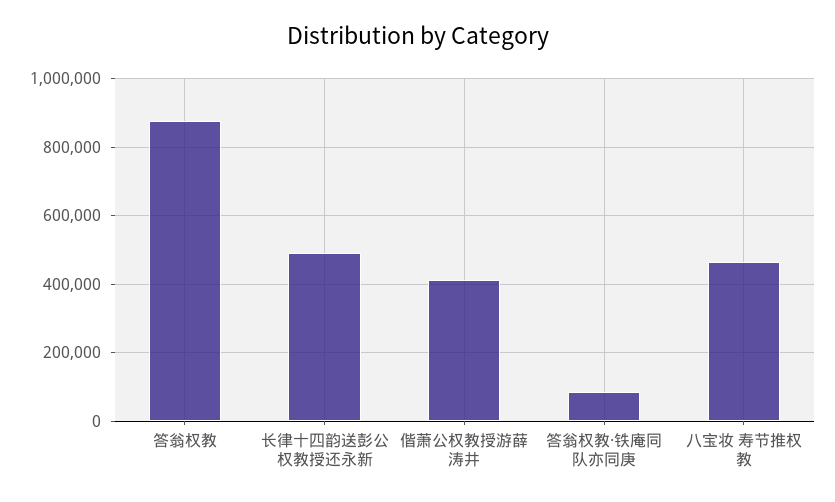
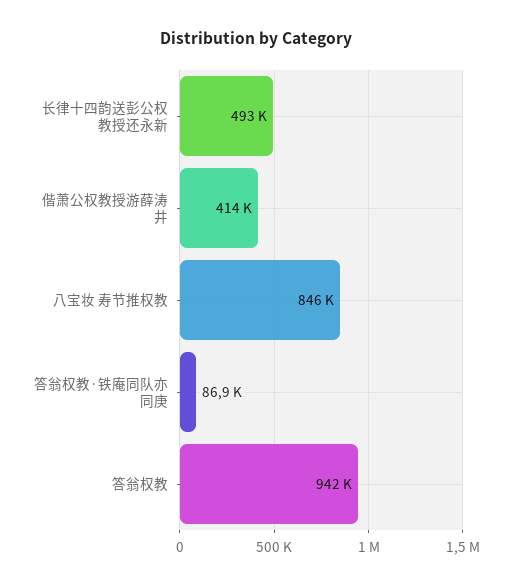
答翁权教: 880000 -> 942000
八宝妆 寿节推权教: 460000 -> 846000

